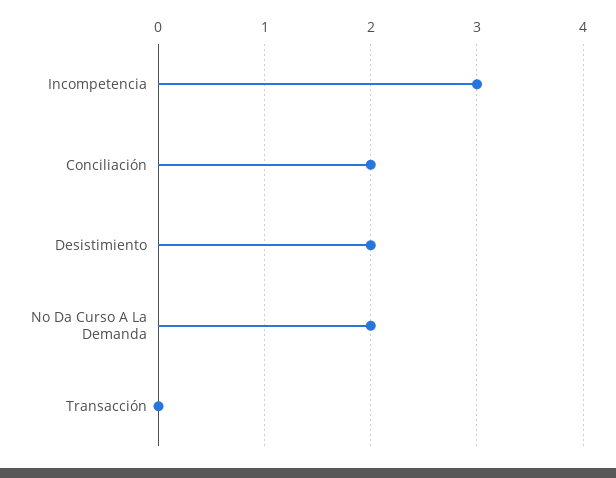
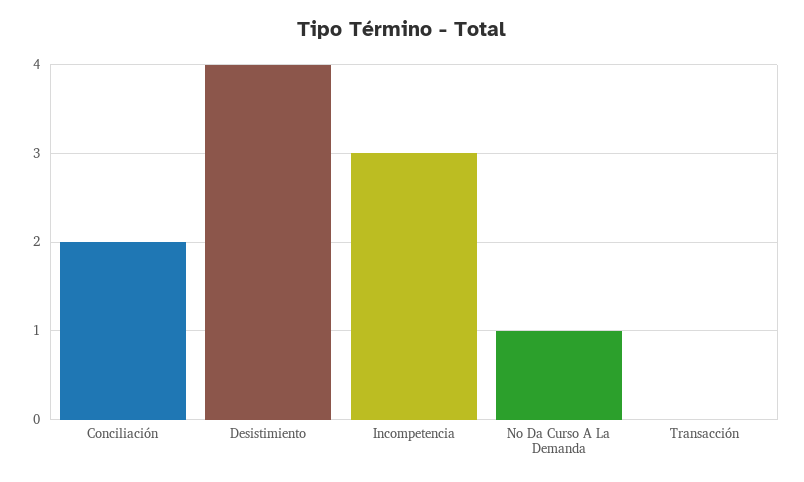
Desistimiento: 2 -> 4
No Da Curso A La Demanda: 2 -> 1

